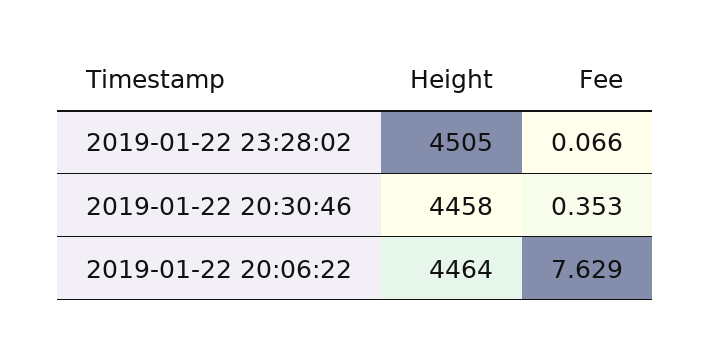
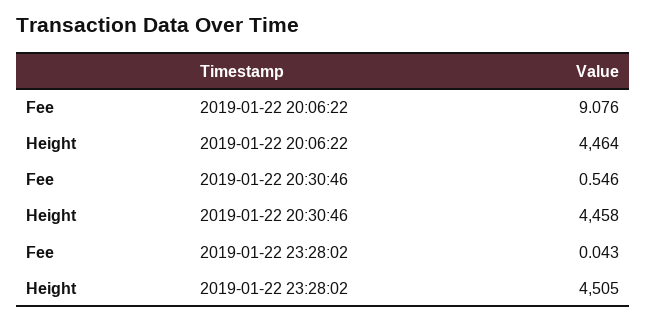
Fee, 2019-01-22 23:28:02: 0.066 -> 0.043
Fee, 2019-01-22 20:30:46: 0.353 -> 0.546
Fee, 2019-01-22 20:06:22: 7.629 -> 9.076

